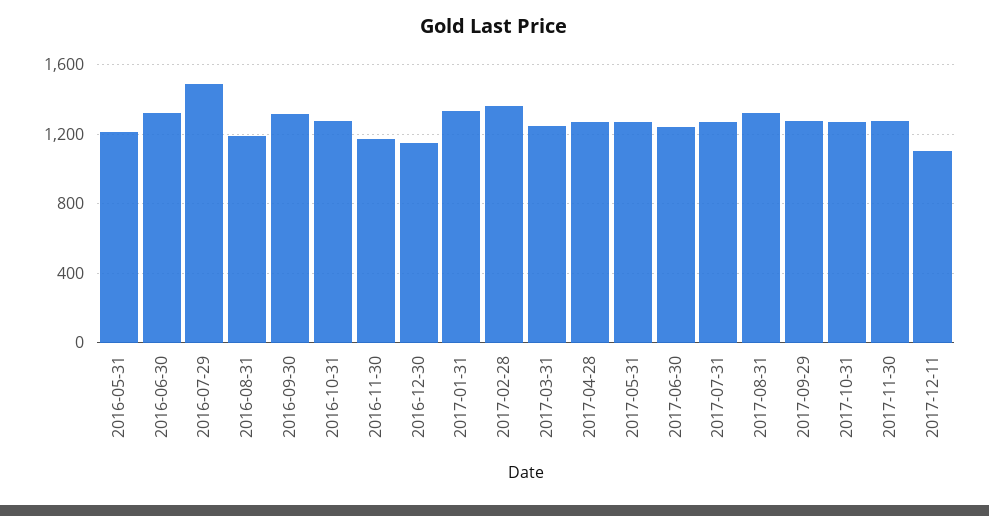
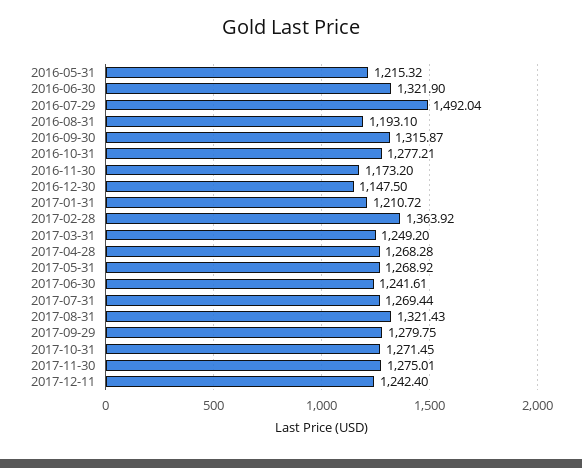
2017-01-31: 1350 -> 1210.72
2017-12-11: 1100 -> 1242.4

